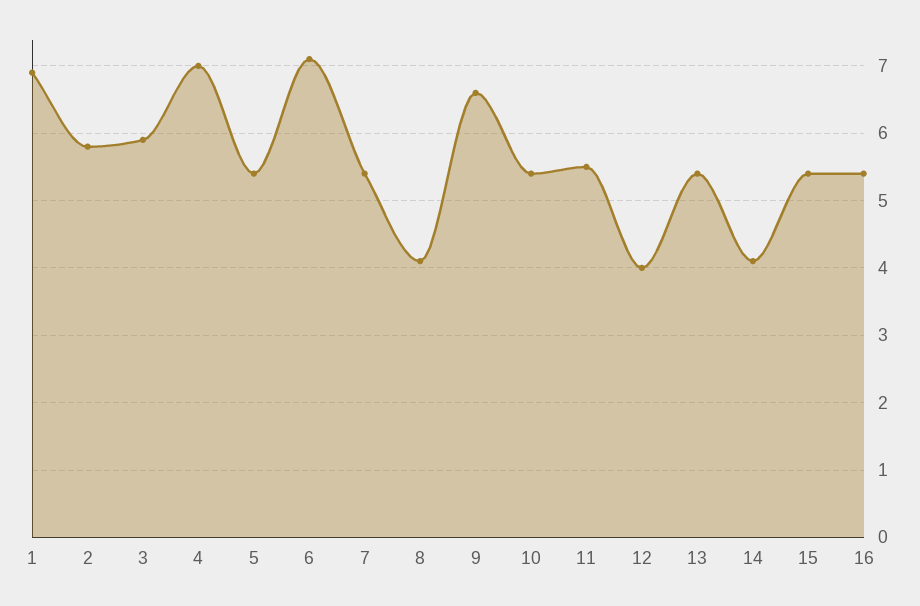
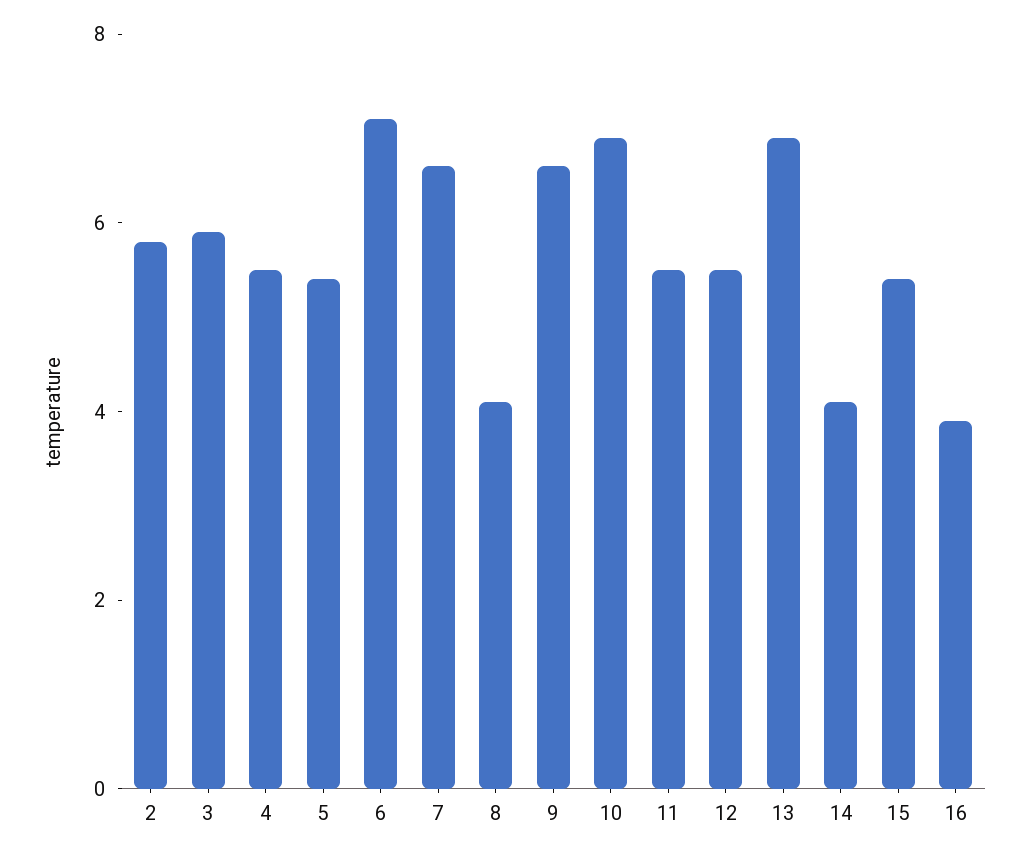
1: 6.9 -> none
4: 7 -> 5.5
7: 5.4 -> 6.5
10: 5.4 -> 7
12: 4 -> 5.5
13: 5.4 -> 7
16: 5.4 -> 4

